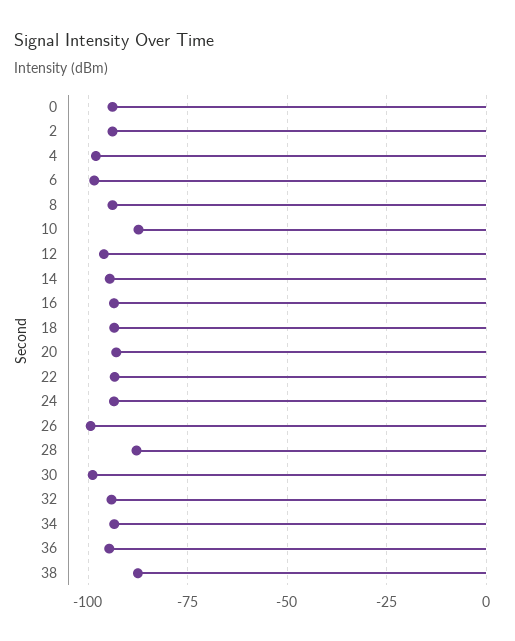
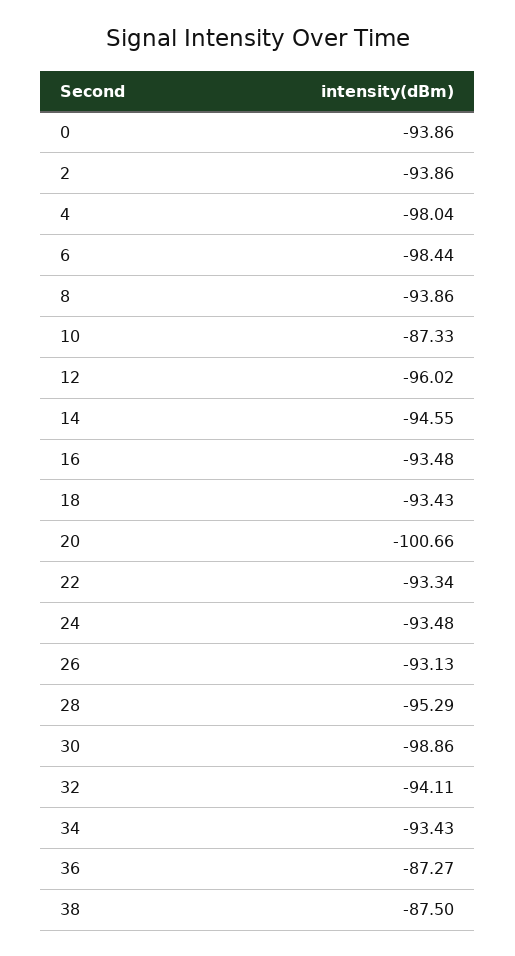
20: -92.5 -> -100.66
26: -100 -> -93.13
28: -87.5 -> -95.29
36: -95 -> -87.27

